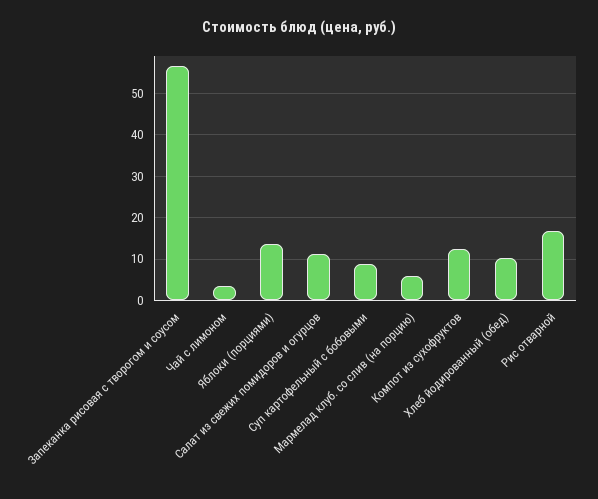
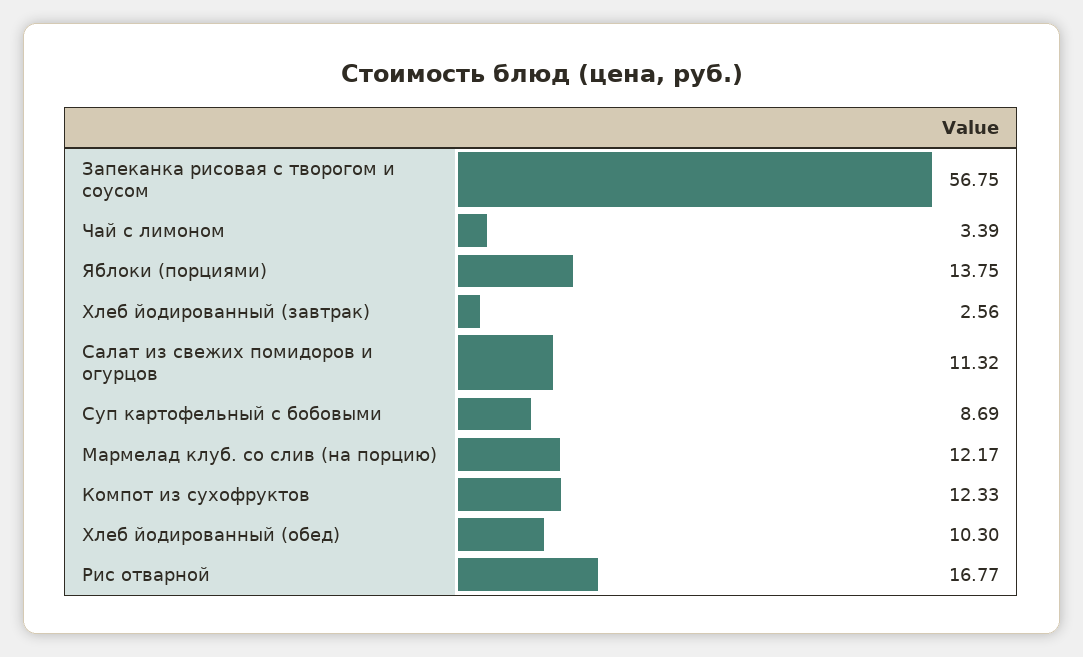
Мармелад клуб. со слив (на порцию): 6 -> 12.17
Хлеб йодированный (завтрак): none -> 2.56

